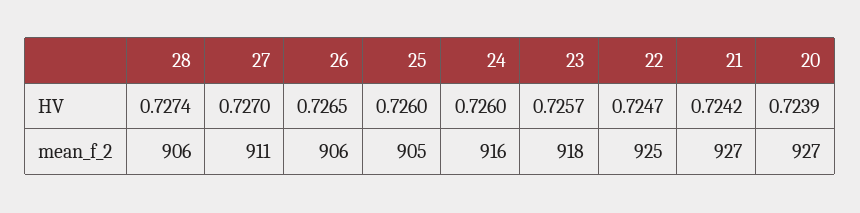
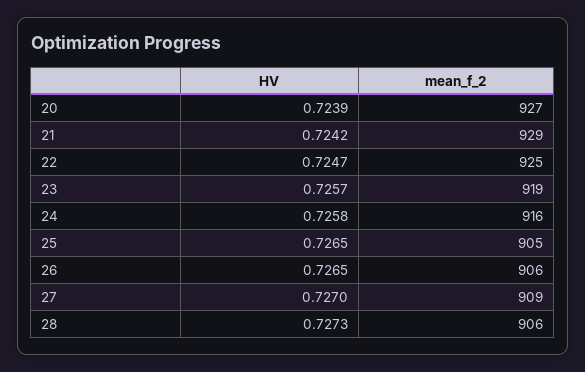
28, HV: 0.7274 -> 0.7273
25, HV: 0.726 -> 0.7265
24, HV: 0.726 -> 0.7258
27, mean_f_2: 911 -> 909
23, mean_f_2: 918 -> 919
21, mean_f_2: 927 -> 929

